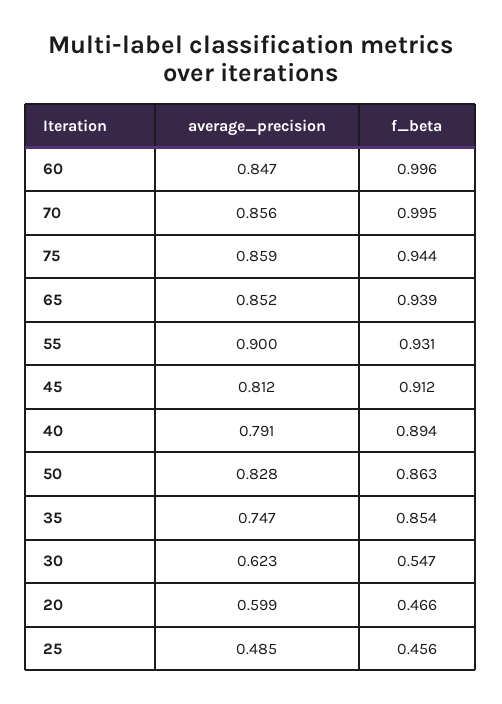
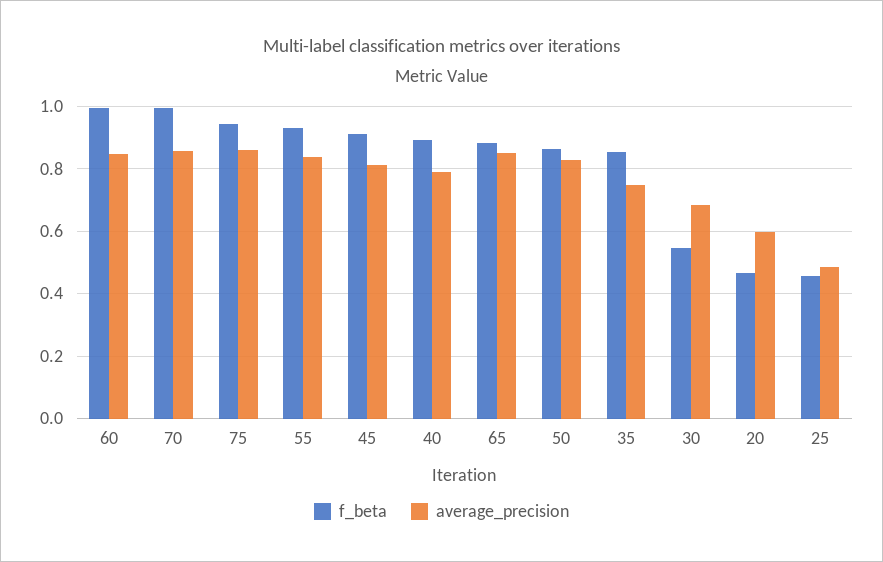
f_beta, 65: 0.939 -> 0.88
average_precision, 55: 0.9 -> 0.84
average_precision, 30: 0.623 -> 0.68

